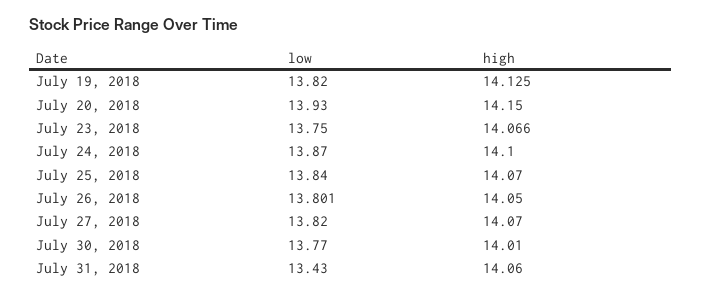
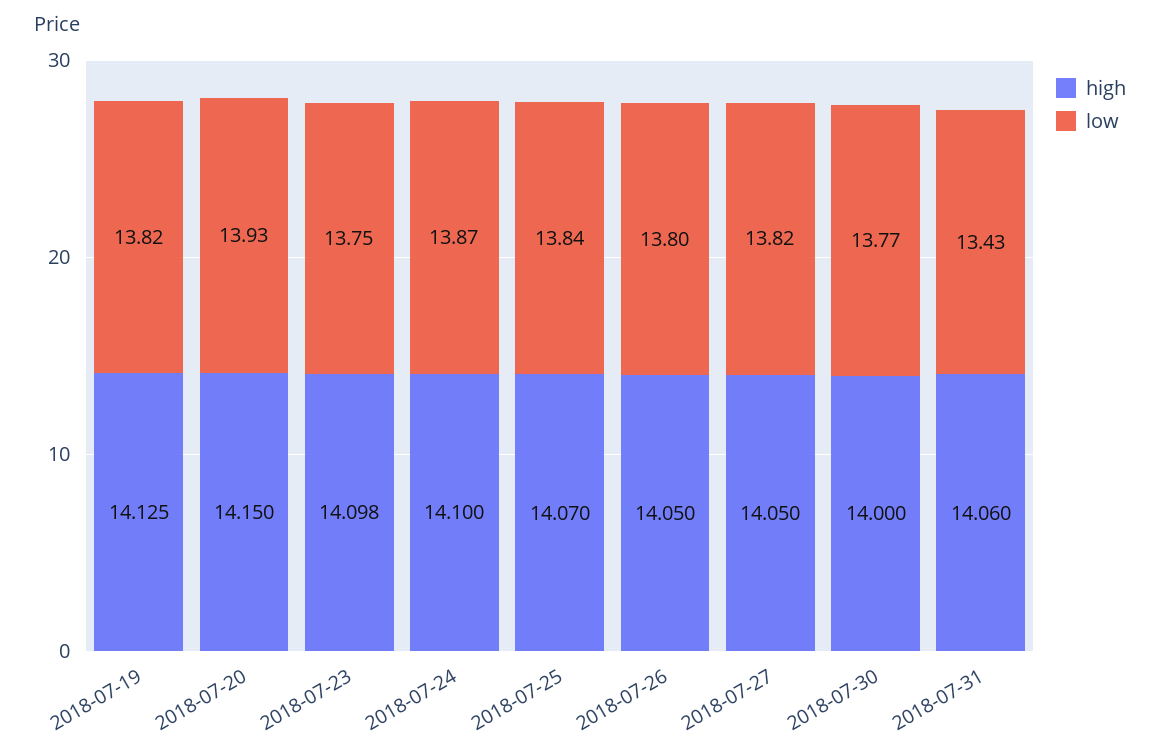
high, July 23, 2018: 14.066 -> 14.098
high, July 27, 2018: 14.07 -> 14.05
high, July 30, 2018: 14.01 -> 14

